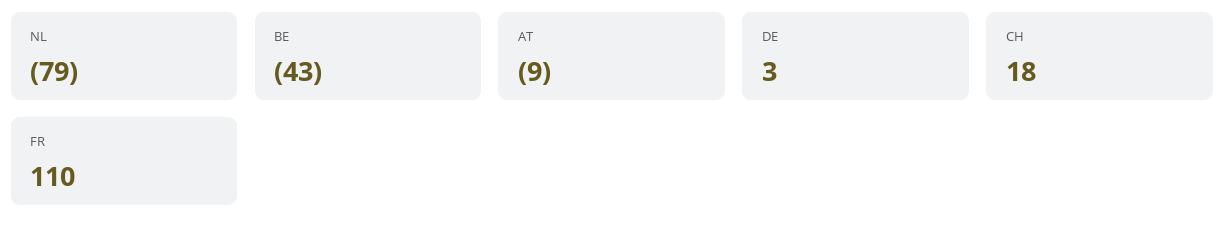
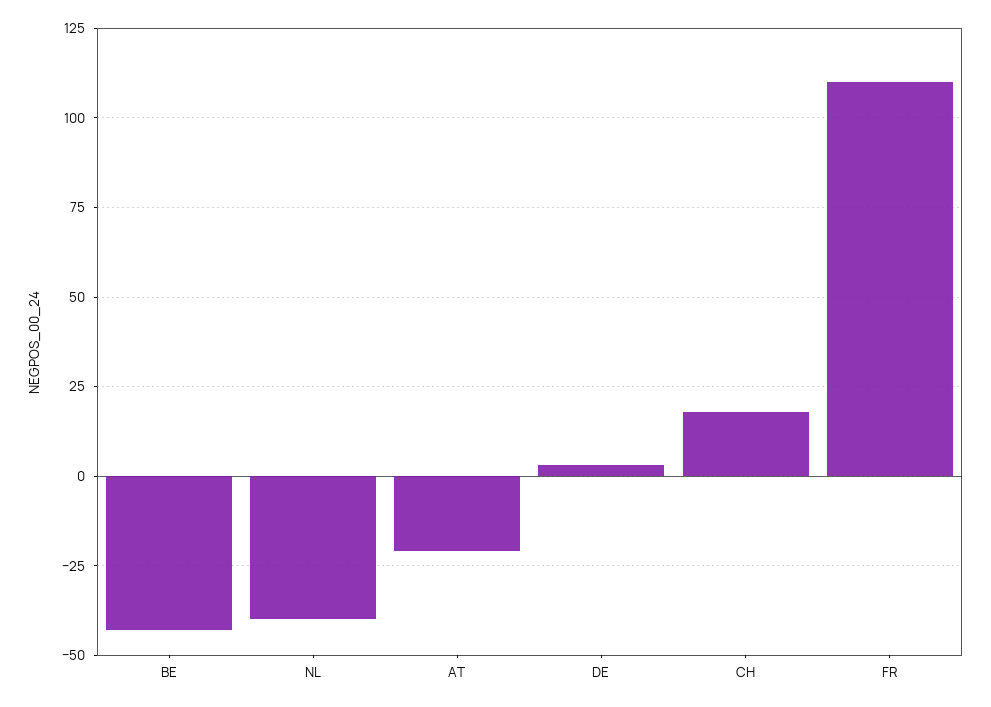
NL: -79 -> -40
AT: -9 -> -20

